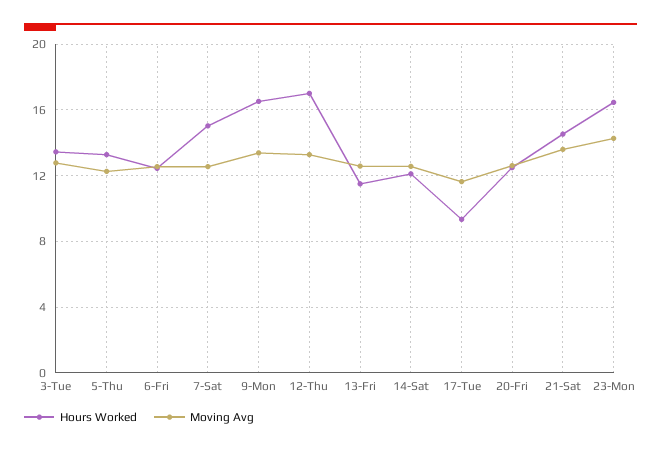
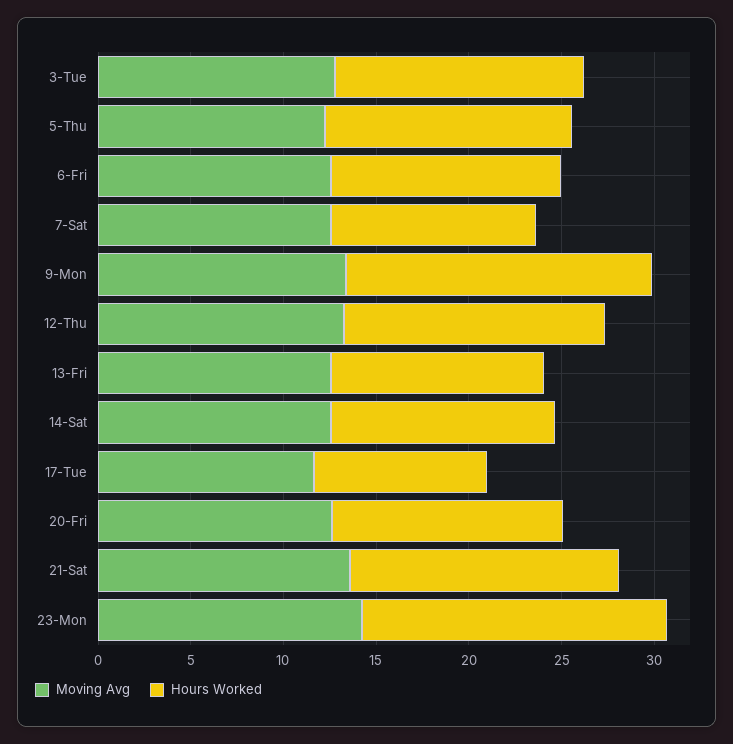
Hours Worked, 7-Sat: 15 -> 11
Hours Worked, 12-Thu: 17 -> 14

